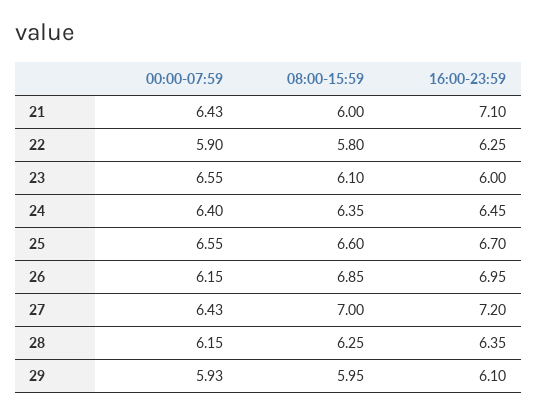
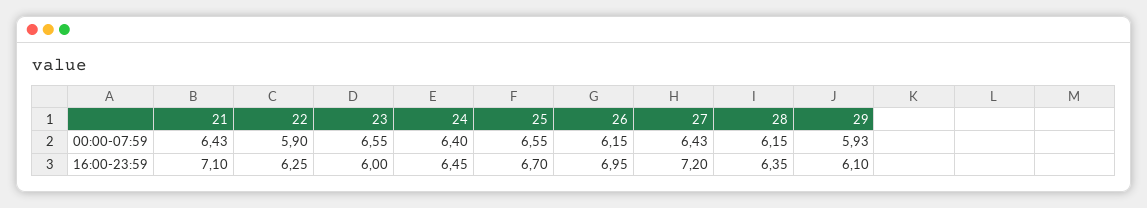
08:00-15:59, 21: 6 -> none
08:00-15:59, 22: 5.8 -> none
08:00-15:59, 23: 6.1 -> none
08:00-15:59, 24: 6.35 -> none
08:00-15:59, 25: 6.6 -> none
08:00-15:59, 26: 6.85 -> none
08:00-15:59, 27: 7 -> none
08:00-15:59, 28: 6.25 -> none
08:00-15:59, 29: 5.95 -> none

